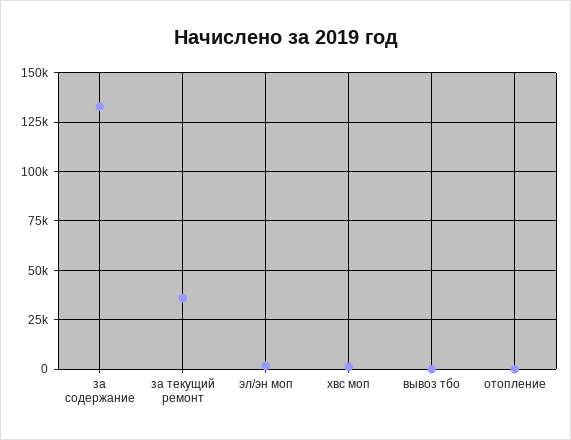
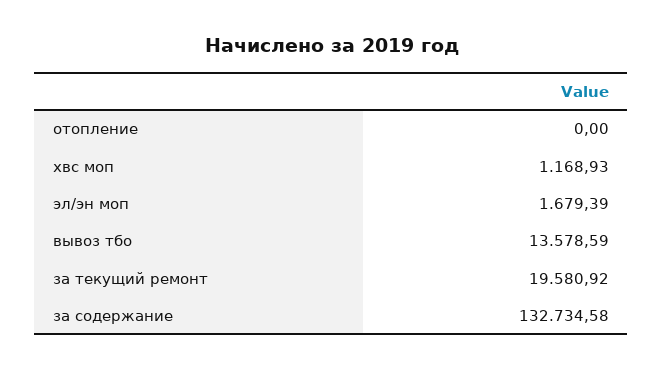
за текущий ремонт: 35000 -> 19580.92
вывоз тбо: 0 -> 13578.59

